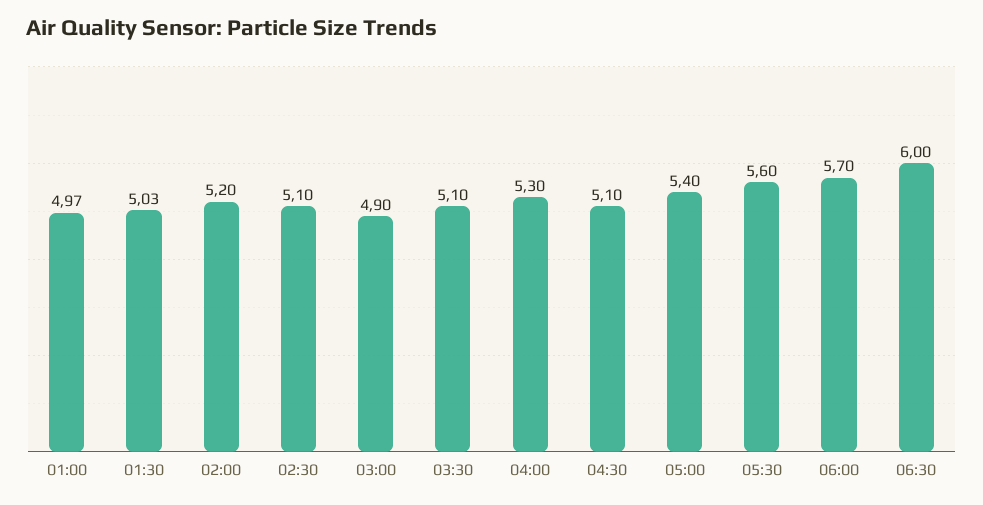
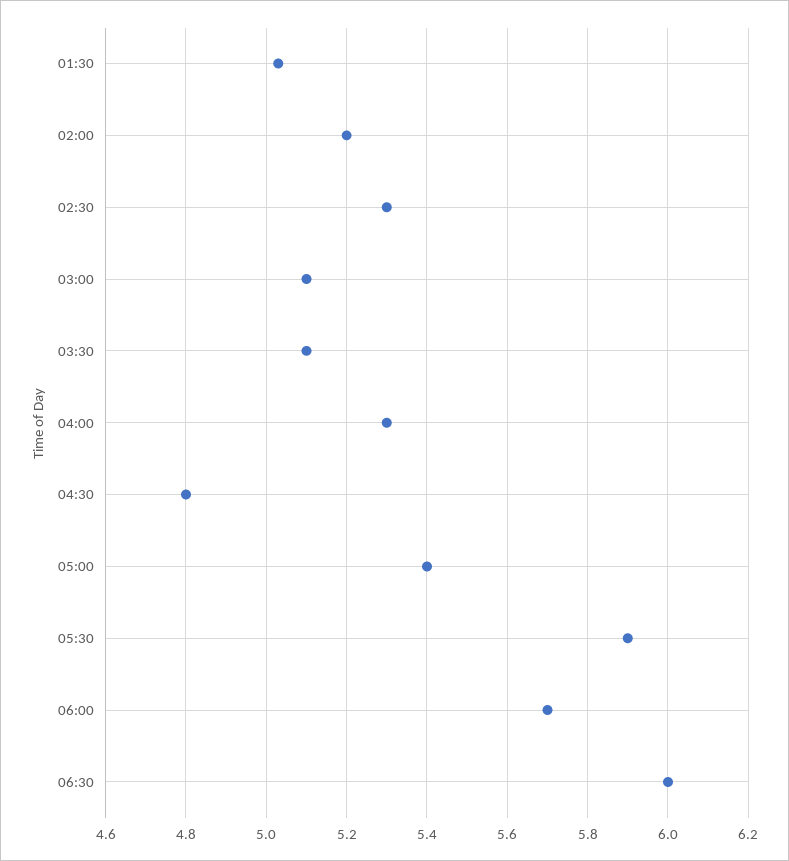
01:00: 4.97 -> none
02:30: 5.1 -> 5.3
03:00: 4.9 -> 5.1
04:30: 5.1 -> 4.8
05:30: 5.6 -> 5.9

